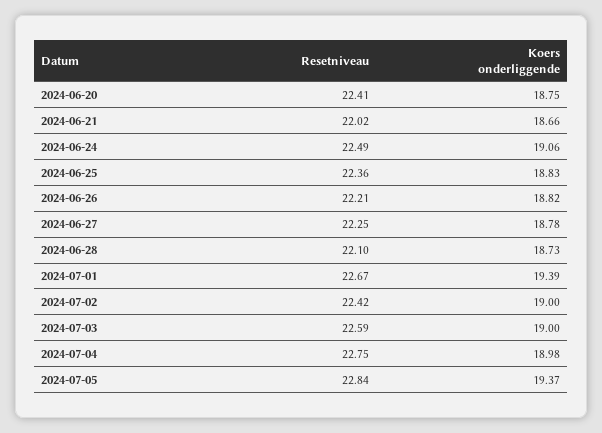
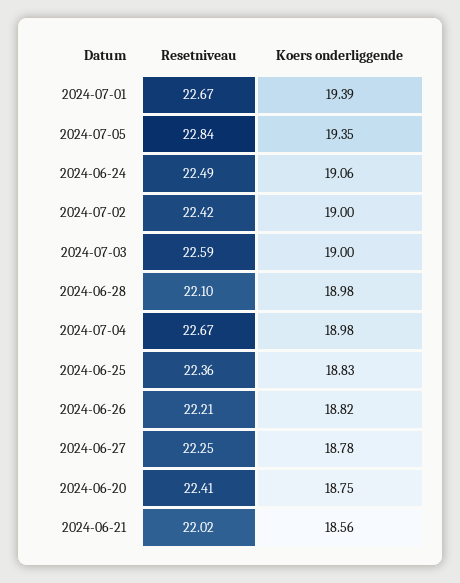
Koers onderliggende, 2024-06-21: 18.66 -> 18.56
Koers onderliggende, 2024-06-28: 18.73 -> 18.98
Resetniveau, 2024-07-04: 22.75 -> 22.67
Koers onderliggende, 2024-07-05: 19.37 -> 19.35

